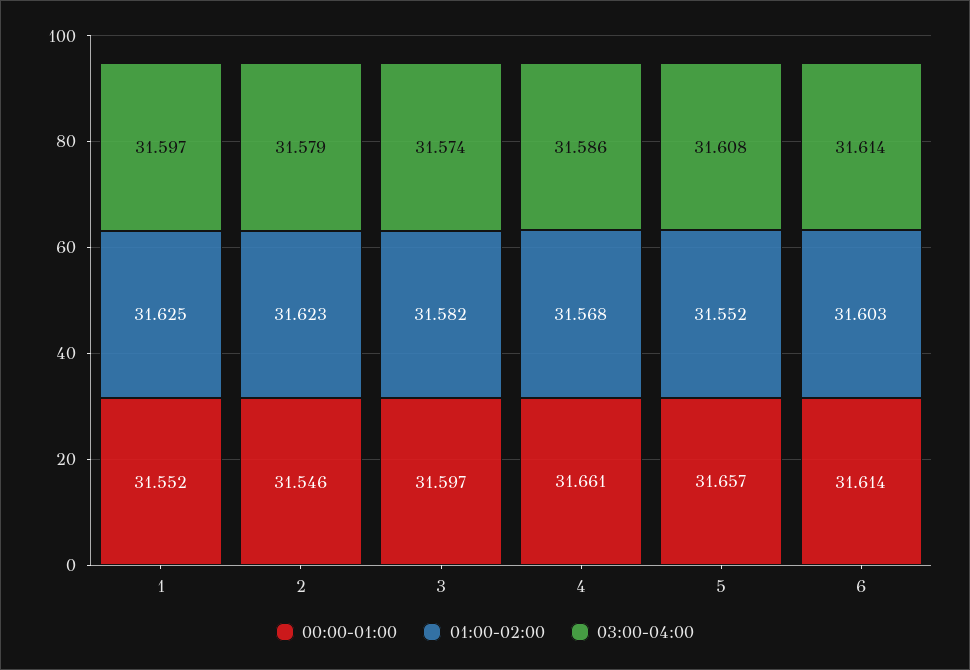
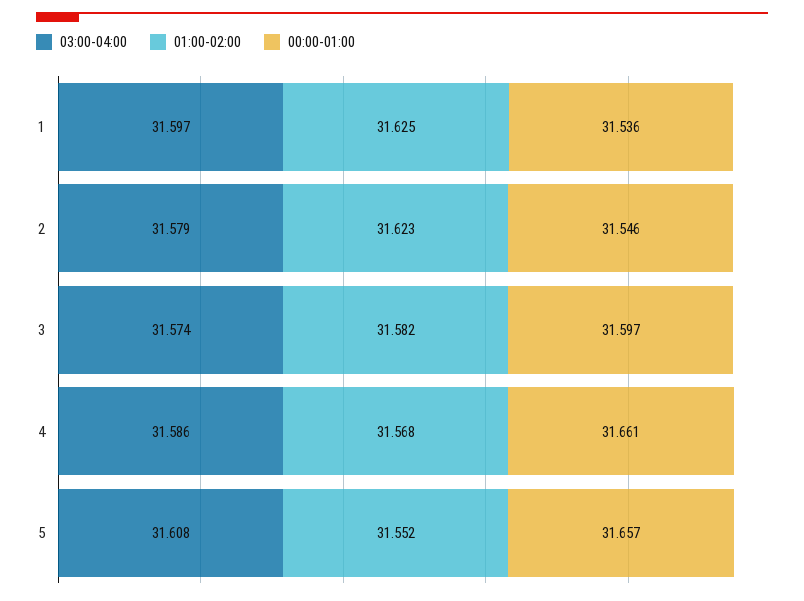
00:00-01:00, 1: 31.552 -> 31.536
00:00-01:00, 6: 31.614 -> none
01:00-02:00, 6: 31.603 -> none
03:00-04:00, 6: 31.614 -> none

